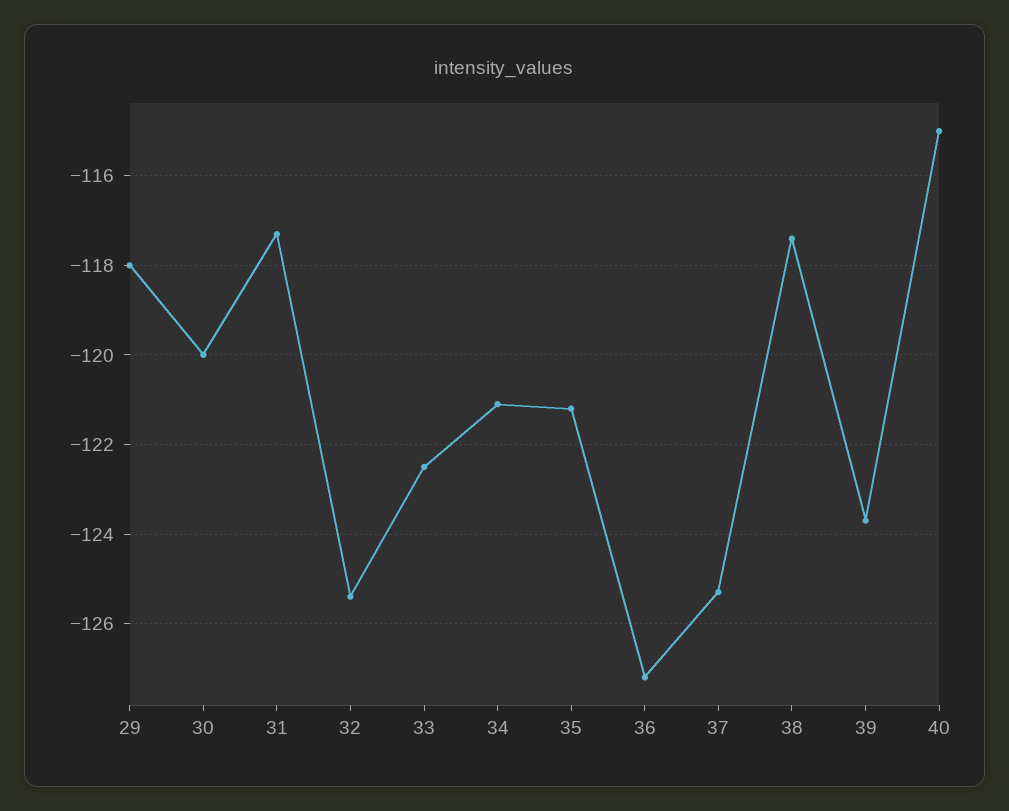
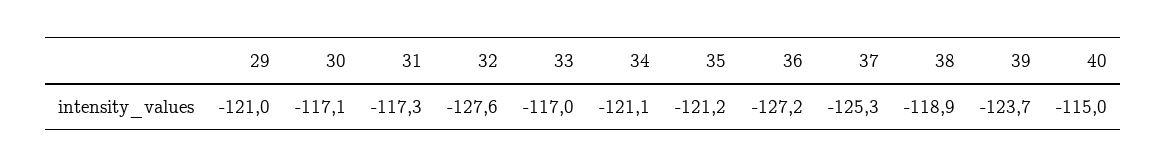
29: -118 -> -121
30: -120 -> -117.1
32: -125.5 -> -127.6
33: -122.5 -> -117
38: -117.5 -> -118.9

